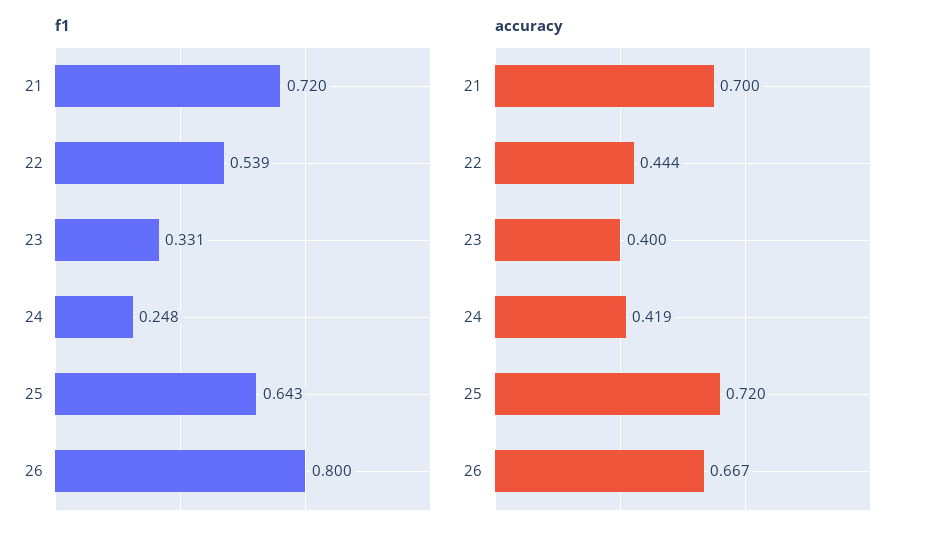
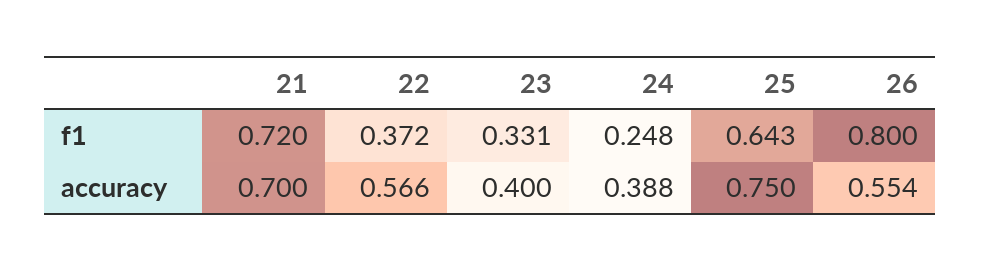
f1, 22: 0.539 -> 0.372
accuracy, 22: 0.444 -> 0.566
accuracy, 24: 0.419 -> 0.388
accuracy, 25: 0.72 -> 0.75
accuracy, 26: 0.667 -> 0.554

